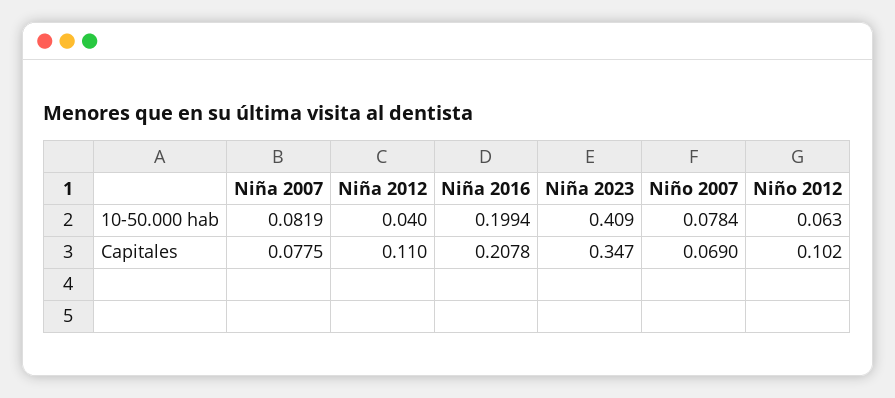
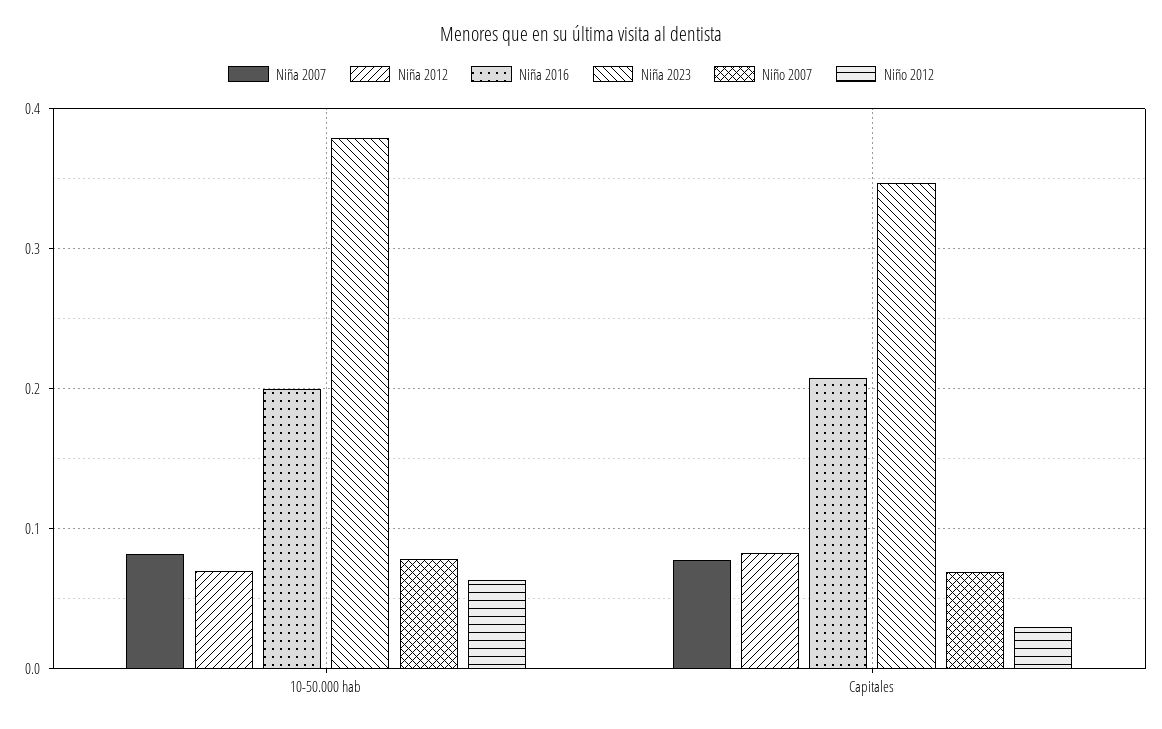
Niña 2012, 10-50.000 hab: 0.04 -> 0.07
Niña 2023, 10-50.000 hab: 0.409 -> 0.38
Niña 2012, Capitales: 0.11 -> 0.08
Niño 2012, Capitales: 0.102 -> 0.03

